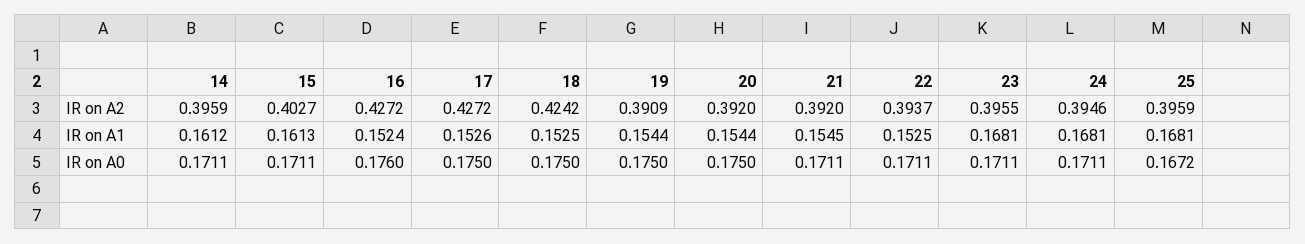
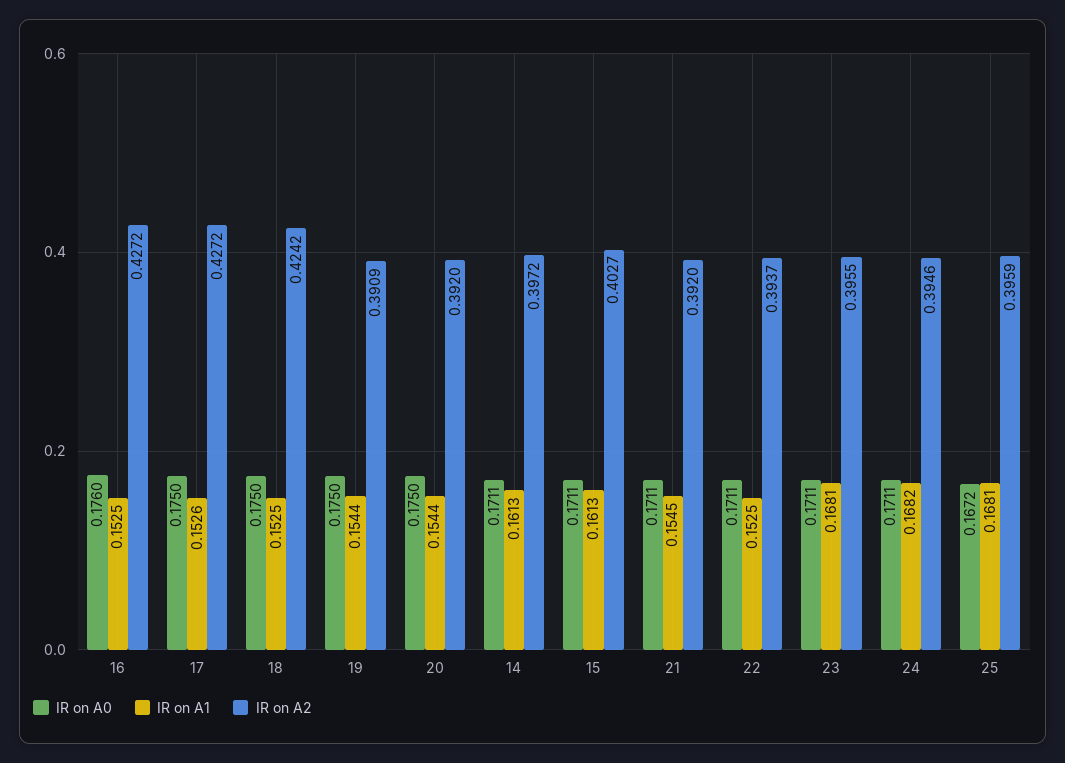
IR on A2, 14: 0.3959 -> 0.3972
IR on A1, 14: 0.1612 -> 0.1613
IR on A1, 16: 0.1524 -> 0.1525
IR on A1, 24: 0.1681 -> 0.1682

